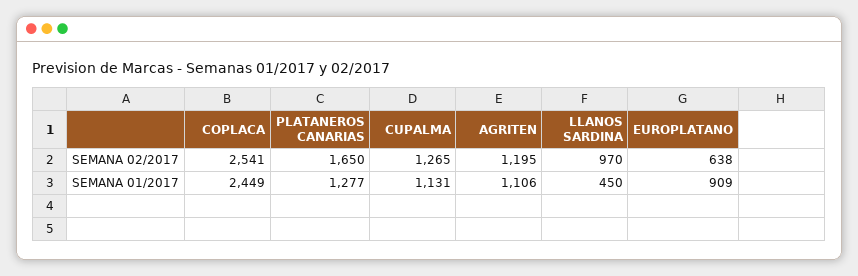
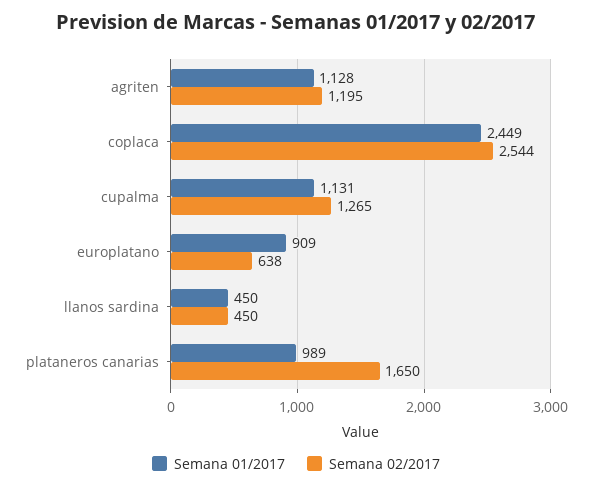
SEMANA 02/2017, COPLACA: 2541 -> 2544
SEMANA 02/2017, LLANOS SARDINA: 970 -> 450
SEMANA 01/2017, PLATANEROS CANARIAS: 1277 -> 989
SEMANA 01/2017, AGRITEN: 1106 -> 1128

